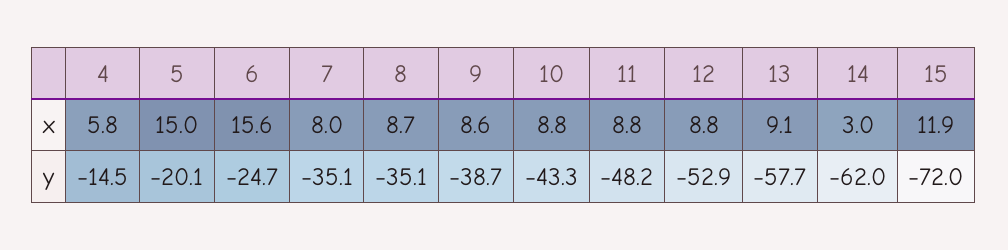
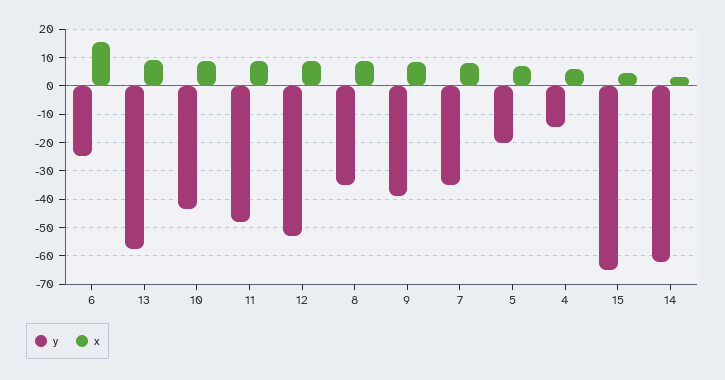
x, 5: 15 -> 7.5
x, 15: 11.9 -> 5
y, 15: -72 -> -65

